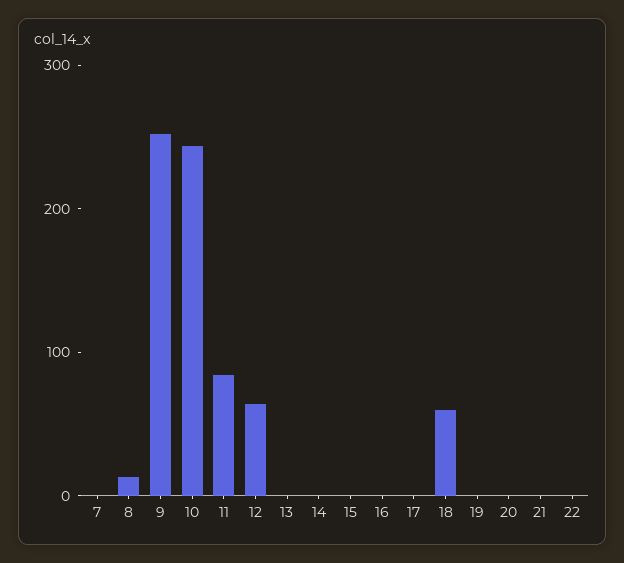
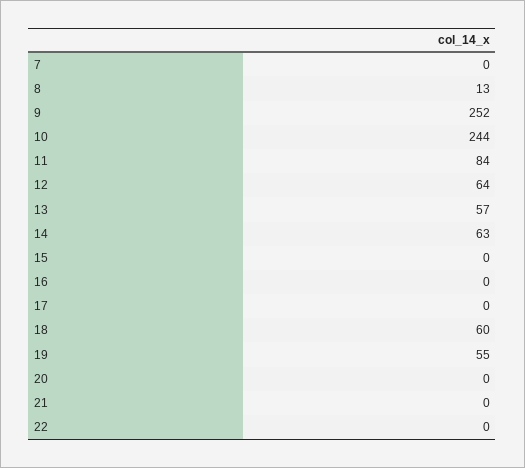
13: 0 -> 57
14: 0 -> 63
19: 0 -> 55

